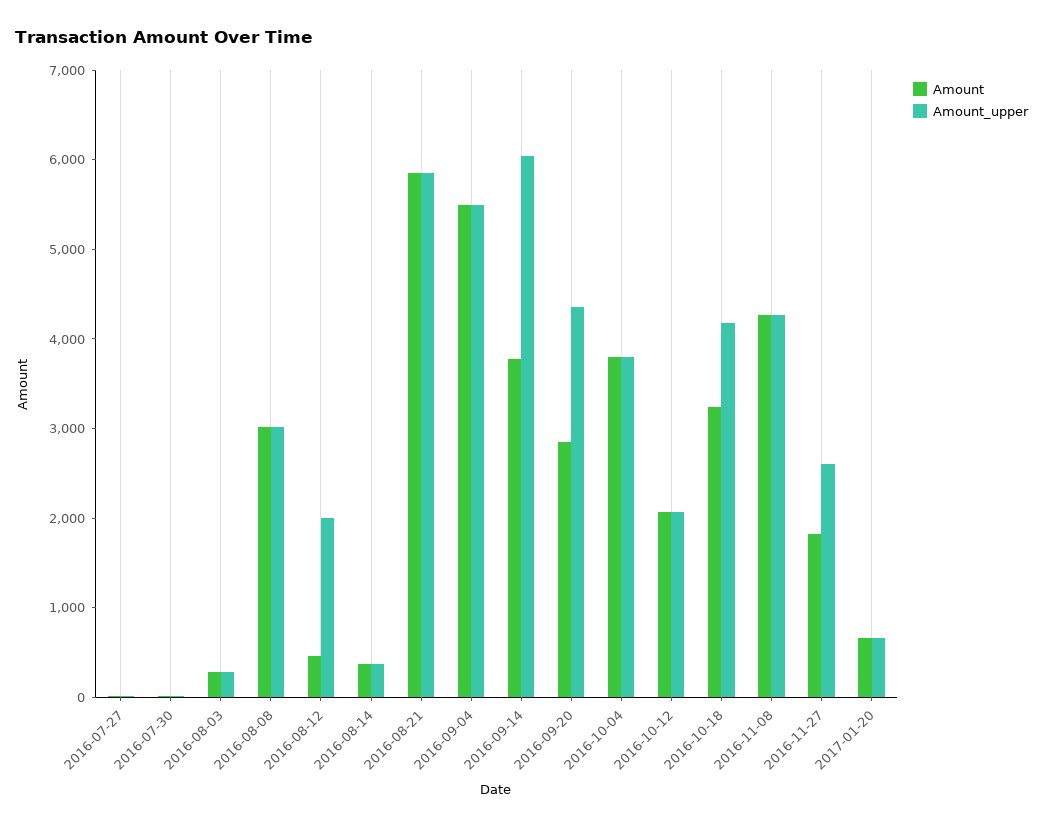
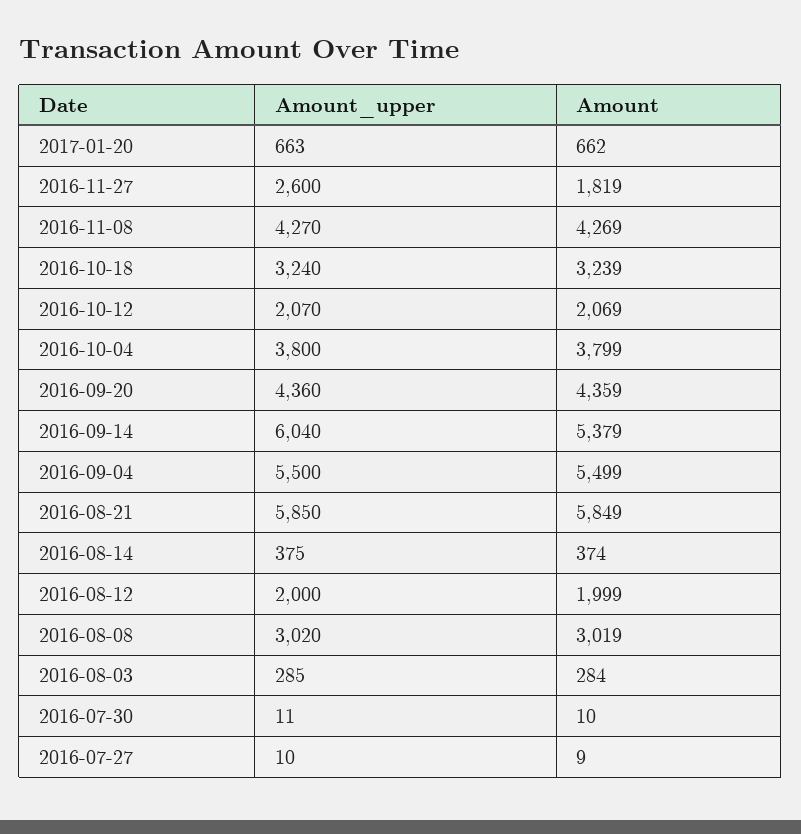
Amount, 2016-08-12: 400 -> 1999
Amount, 2016-09-14: 3800 -> 5379
Amount, 2016-09-20: 2800 -> 4359
Amount_upper, 2016-10-18: 4200 -> 3240

